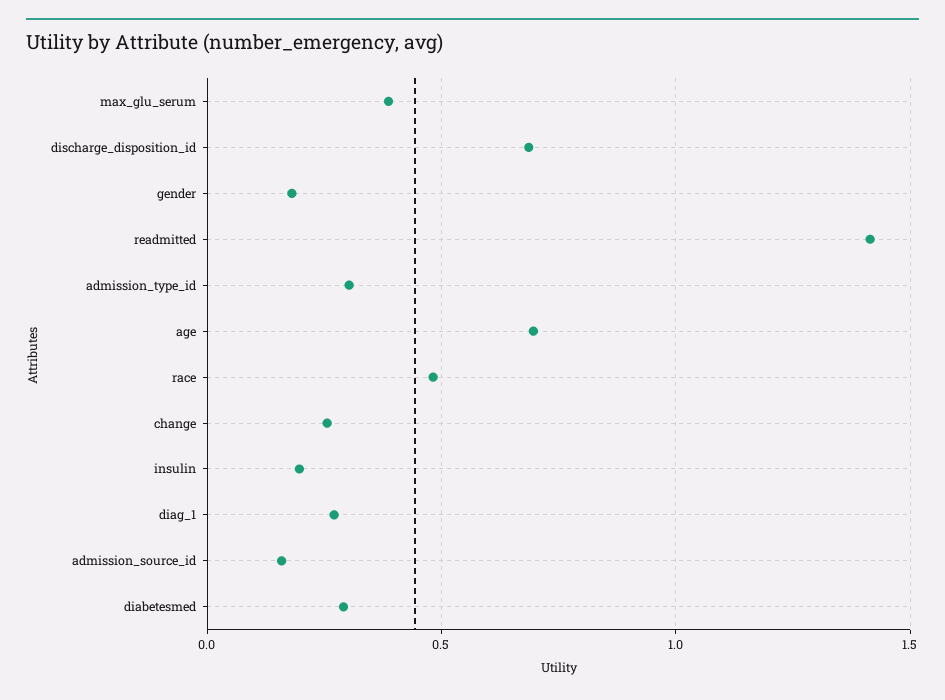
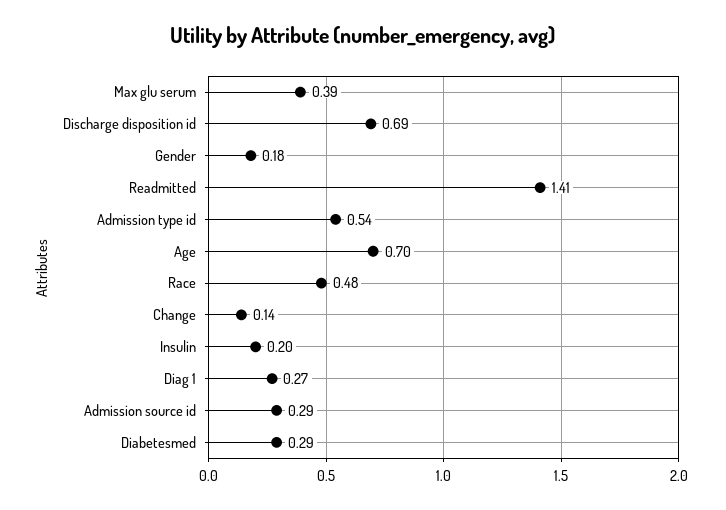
admission_type_id: 0.3 -> 0.54
change: 0.25 -> 0.14
admission_source_id: 0.15 -> 0.29

